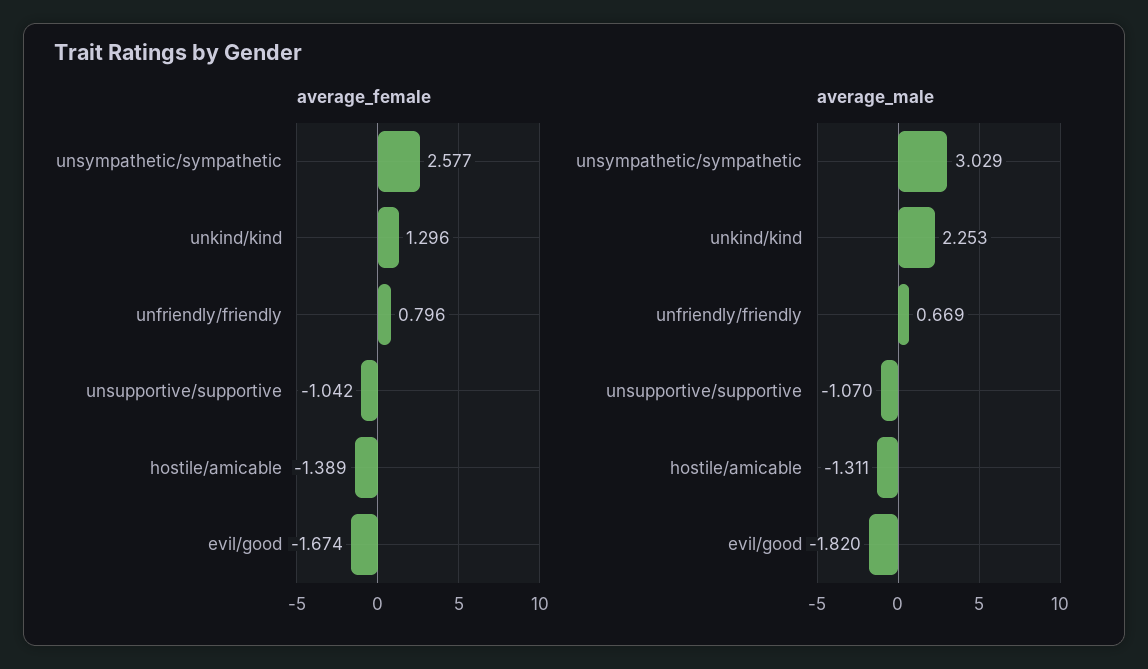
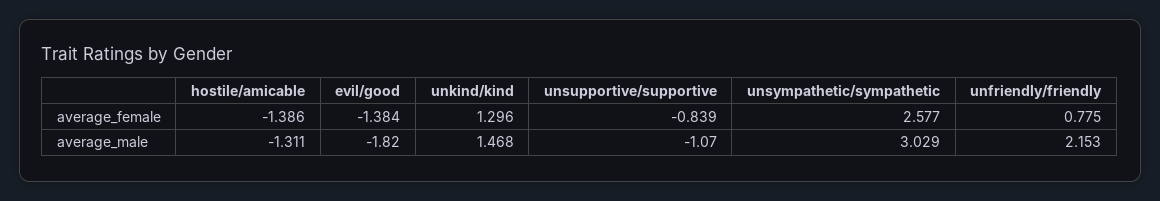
average_female, unfriendly/friendly: 0.796 -> 0.775
average_female, unsupportive/supportive: -1.042 -> -0.839
average_female, hostile/amicable: -1.389 -> -1.386
average_female, evil/good: -1.674 -> -1.384
average_male, unkind/kind: 2.253 -> 1.468
average_male, unfriendly/friendly: 0.669 -> 2.153

